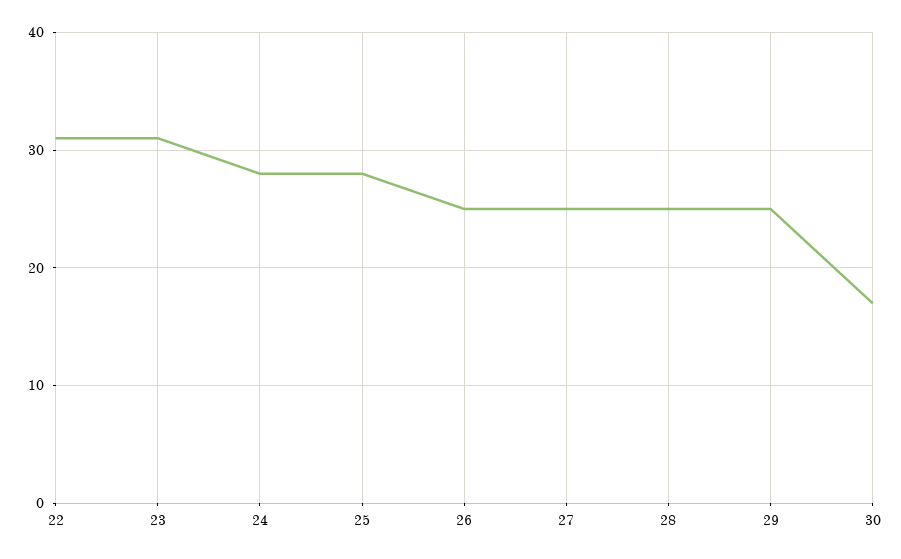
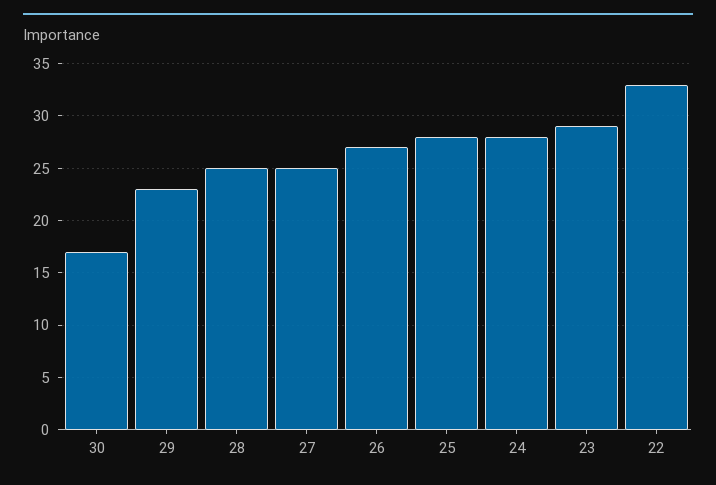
22: 31 -> 33
23: 31 -> 29
26: 25 -> 27
29: 25 -> 23

